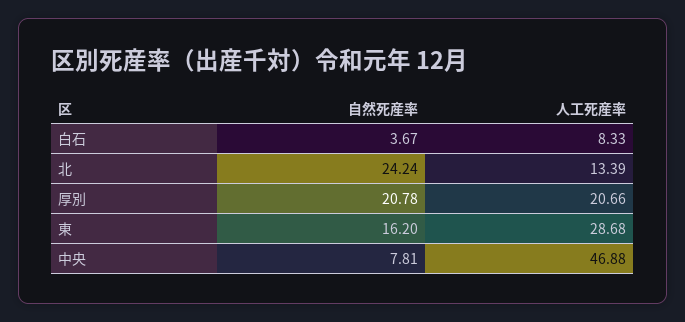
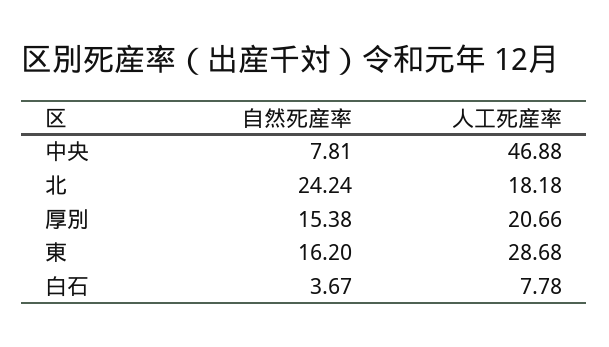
人工死産率, 白石: 8.33 -> 7.78
人工死産率, 北: 13.39 -> 18.18
自然死産率, 厚別: 20.78 -> 15.38

